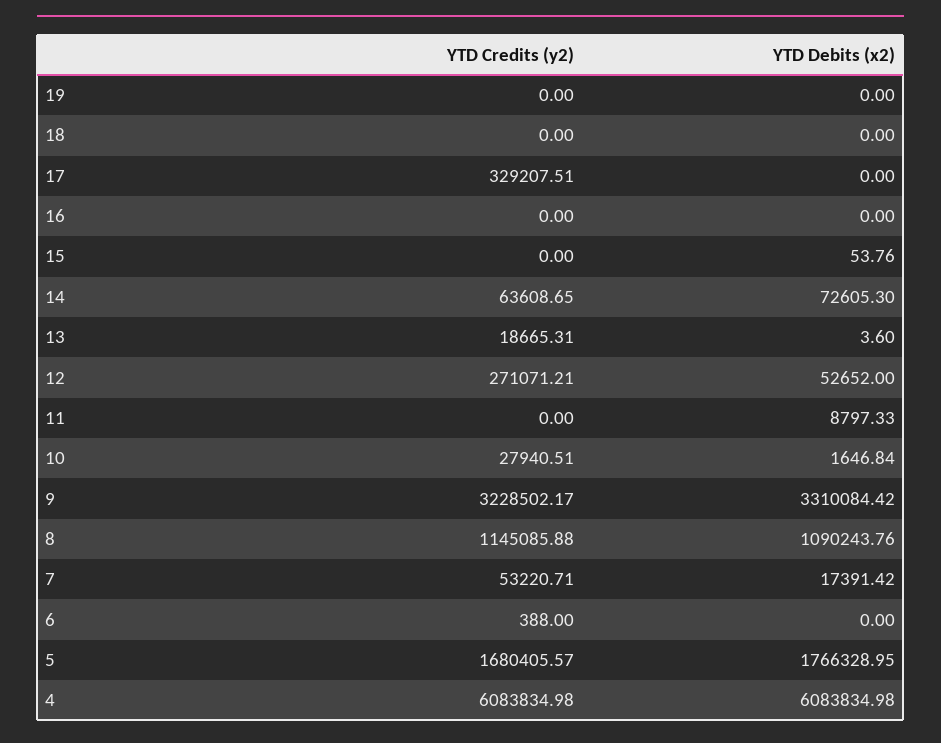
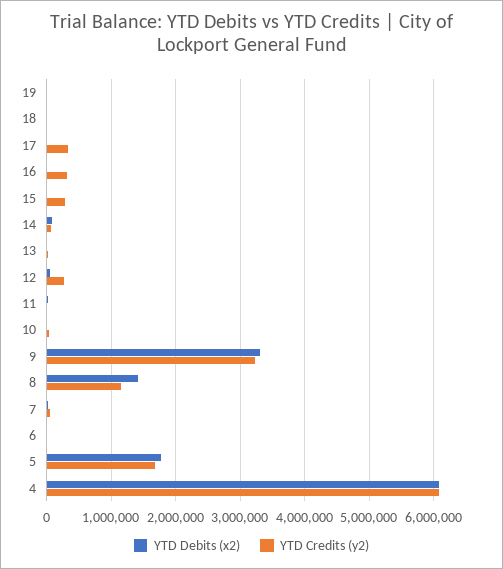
YTD Credits (y2), 16: 0 -> 300000
YTD Credits (y2), 15: 0 -> 300000
YTD Debits (x2), 8: 1090243.76 -> 1400000

